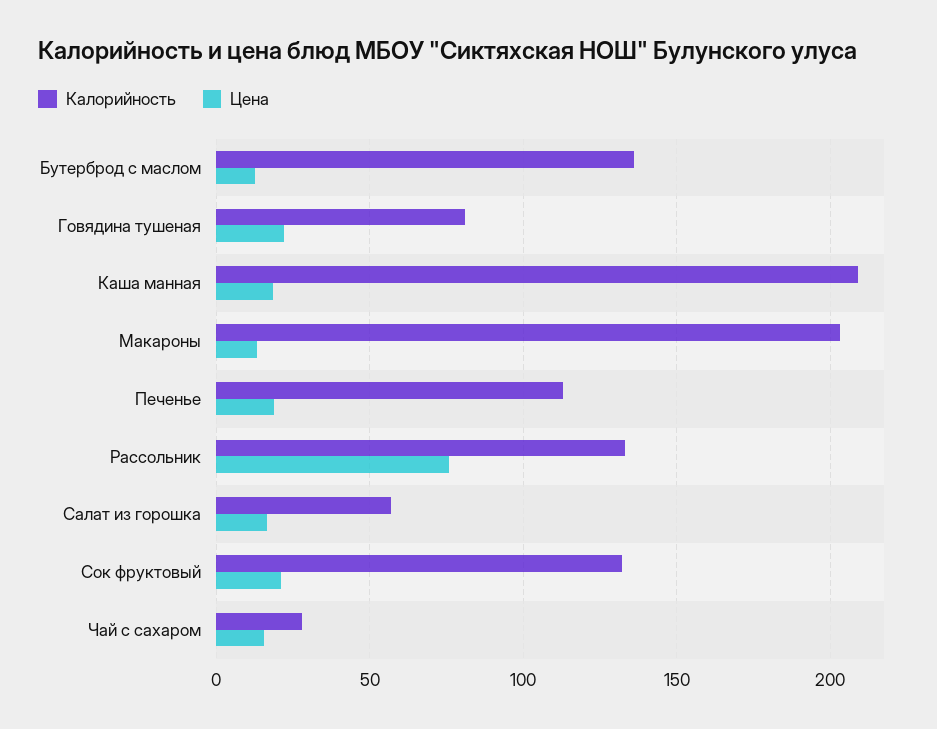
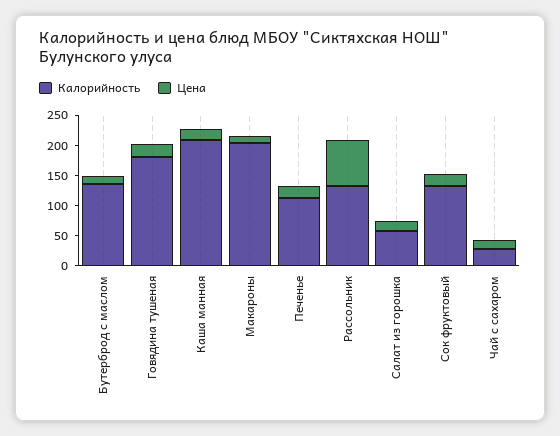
Калорийность, Говядина тушеная: 80 -> 175

